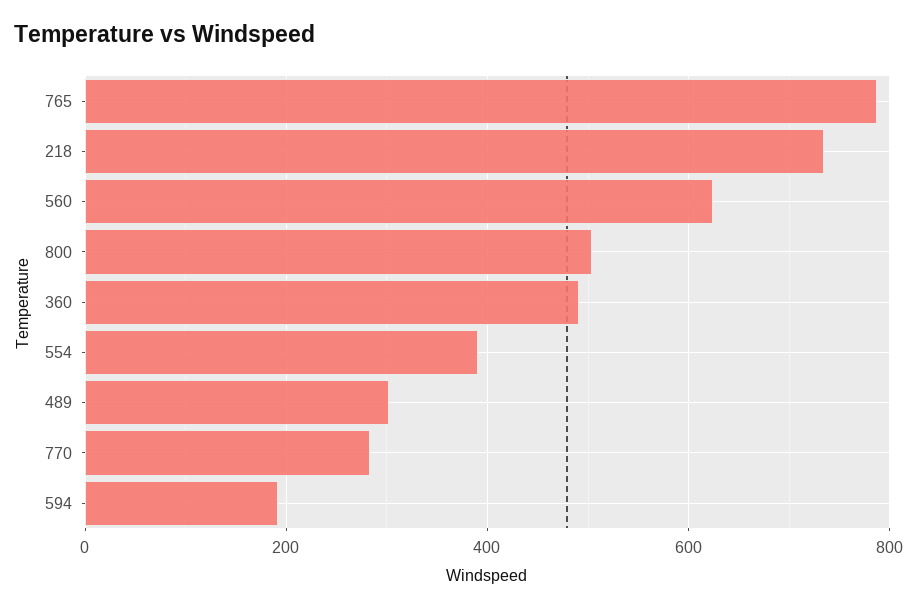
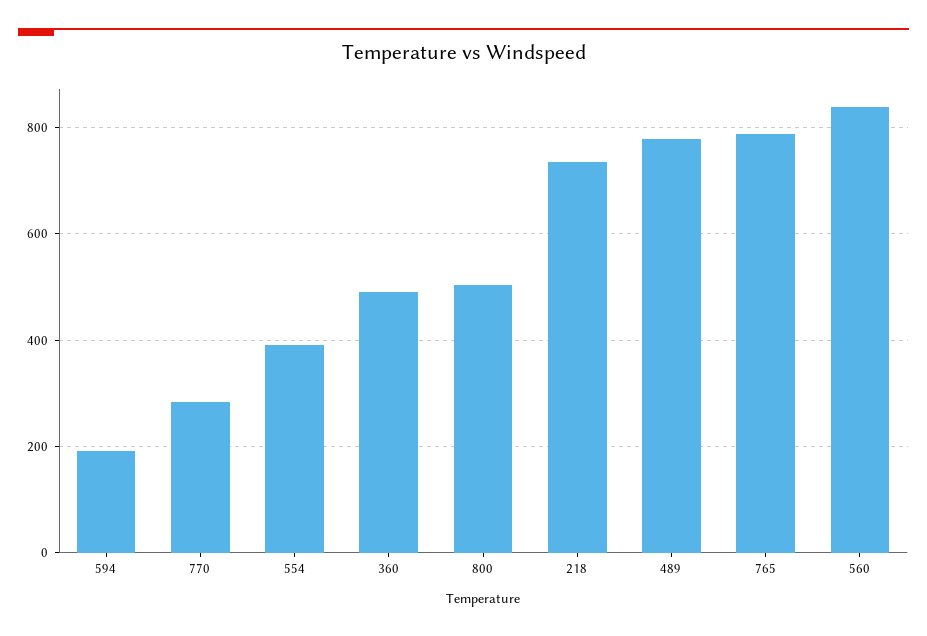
560: 620 -> 840
489: 300 -> 780

